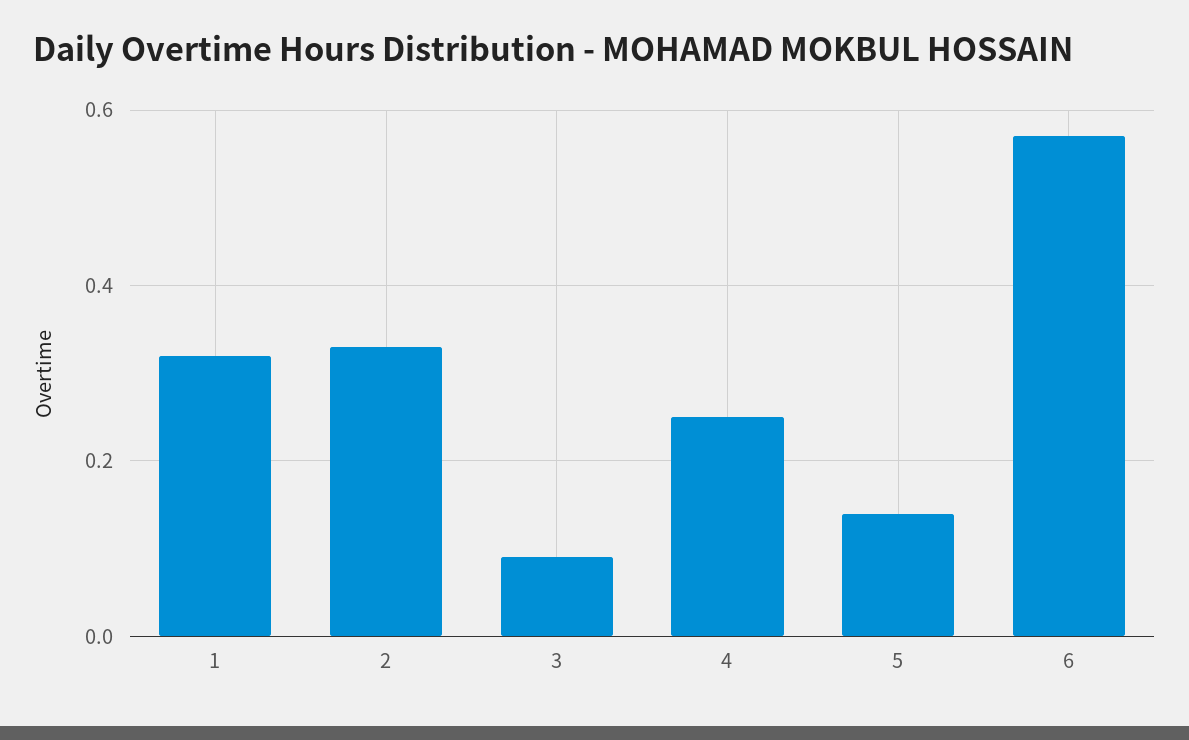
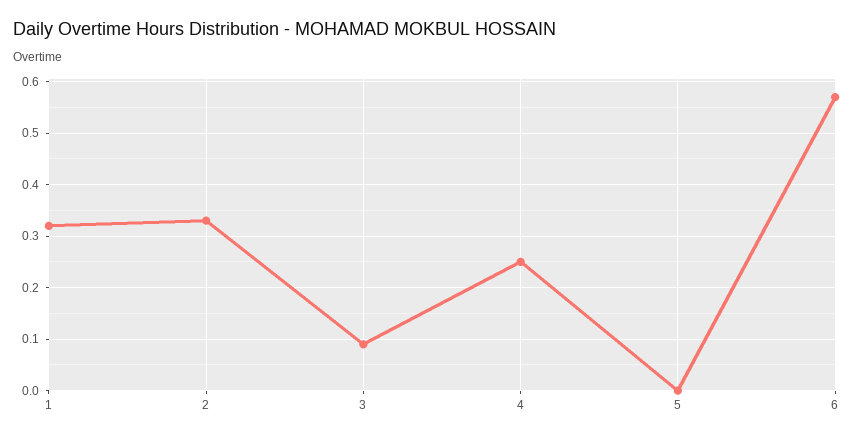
5: 0.15 -> 0

